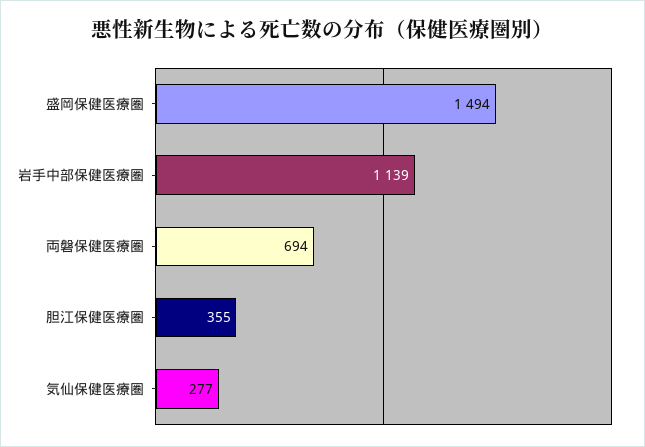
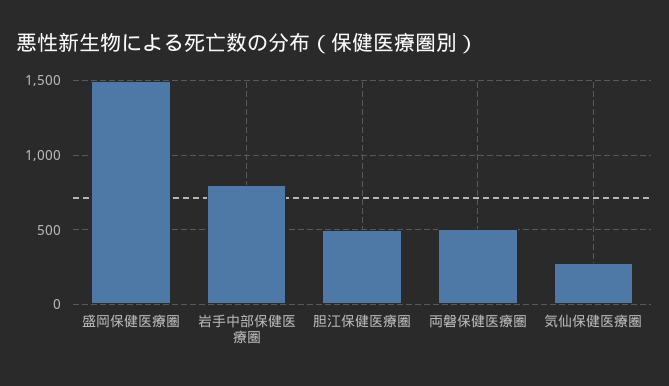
岩手中部保健医療圏: 1139 -> 800
両磐保健医療圏: 694 -> 500
胆江保健医療圏: 355 -> 500

